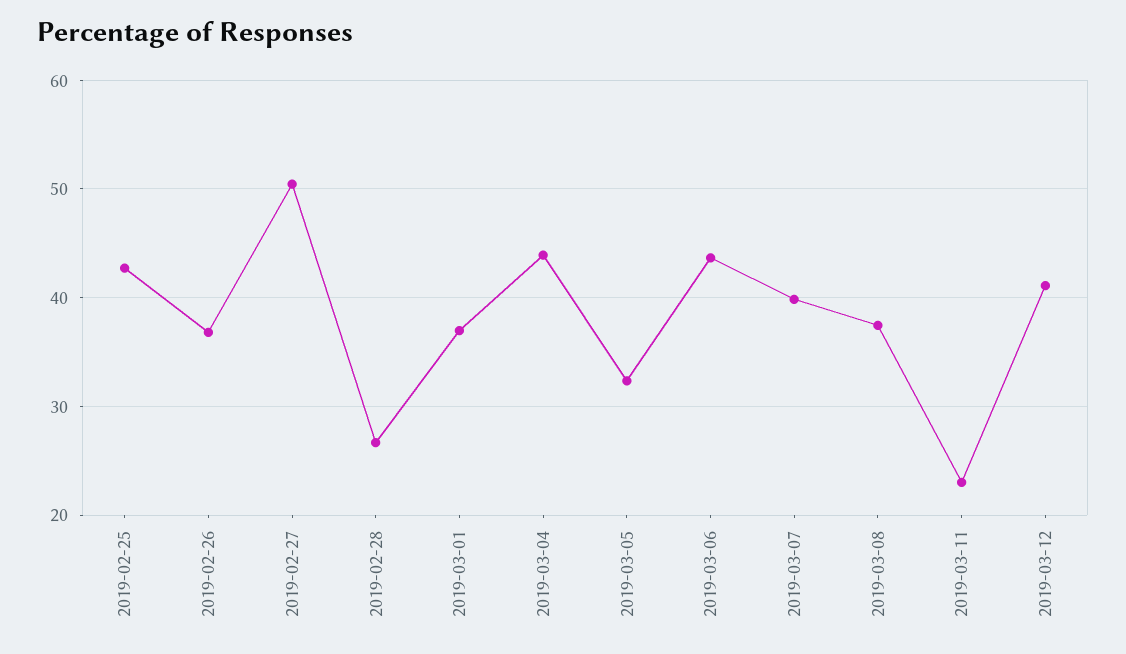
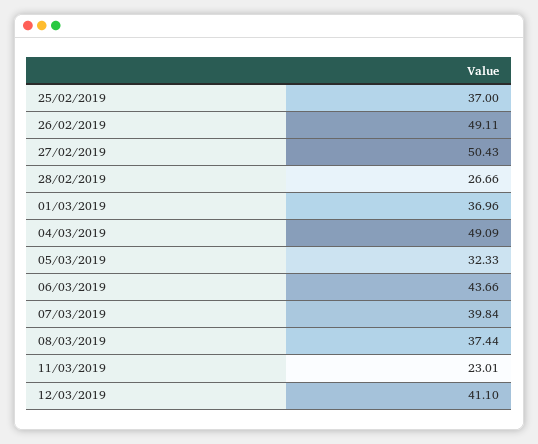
2019-02-25: 43 -> 37
2019-02-26: 37 -> 49.11
2019-03-04: 44 -> 49.09

